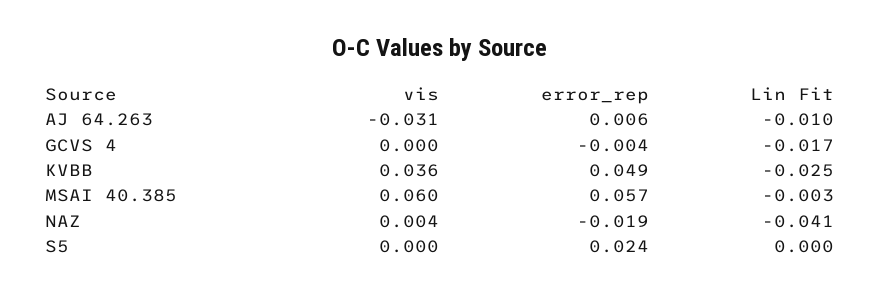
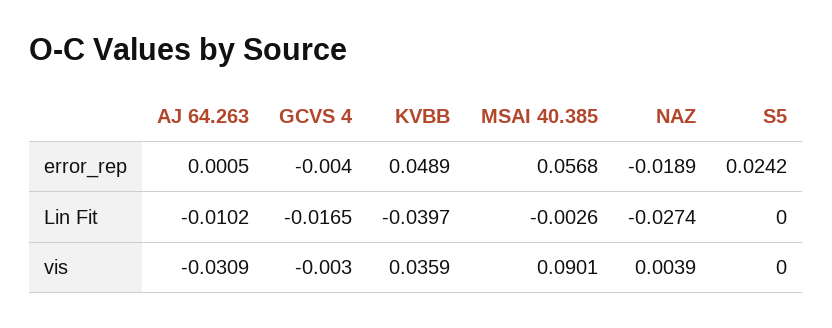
error_rep, AJ 64.263: 0.006 -> 0.0005
vis, GCVS 4: 0 -> -0.003
Lin Fit, KVBB: -0.025 -> -0.0397
vis, MSAI 40.385: 0.06 -> 0.0901
Lin Fit, NAZ: -0.041 -> -0.0274

